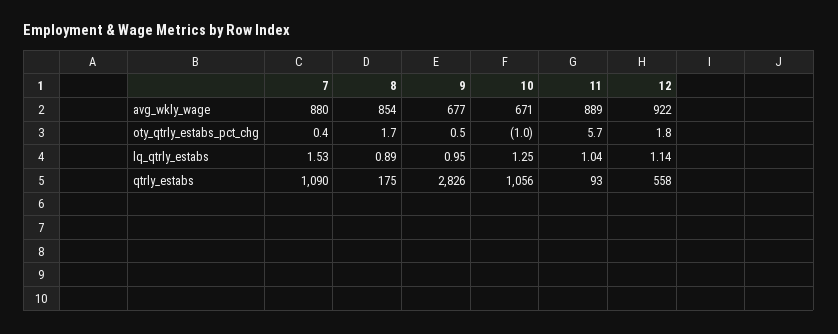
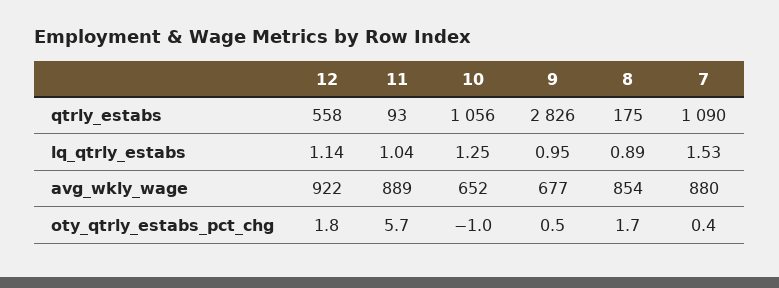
10, avg_wkly_wage: 671 -> 652

